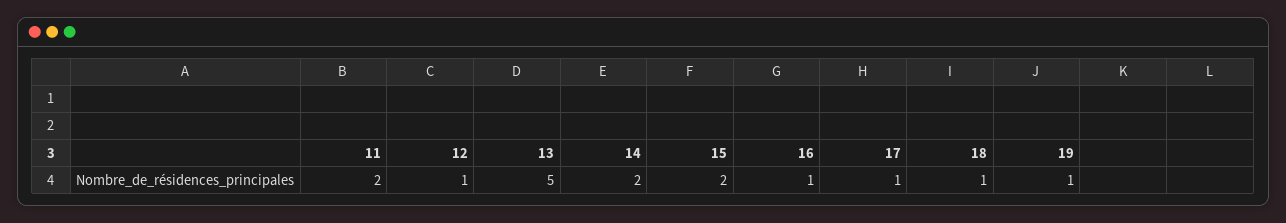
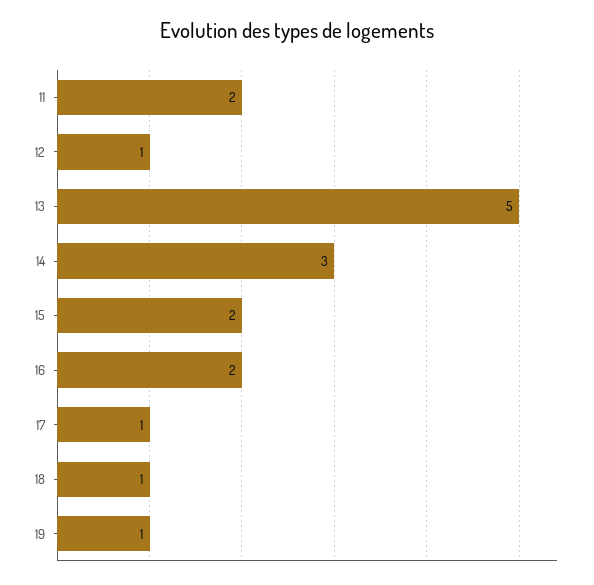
14: 2 -> 3
16: 1 -> 2

